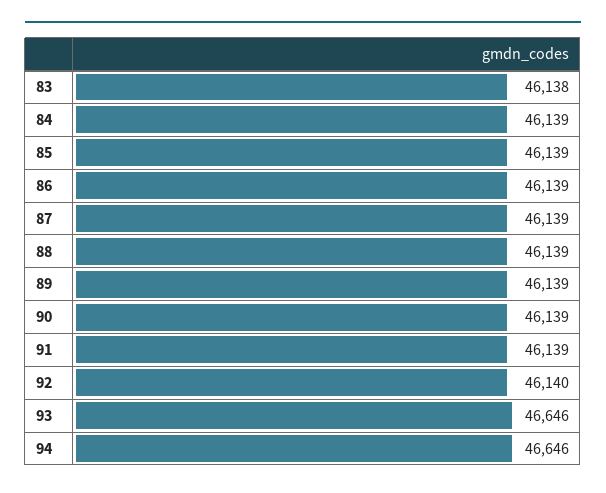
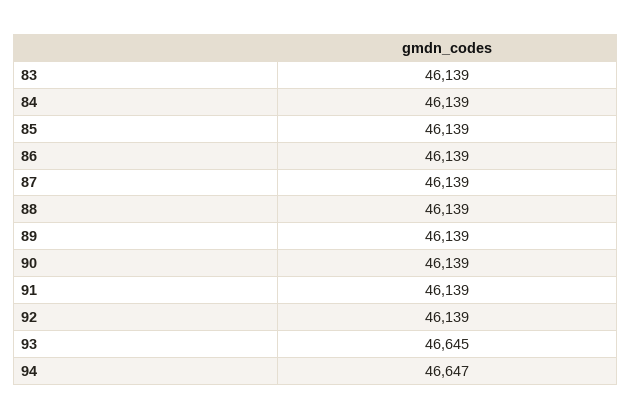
83: 46138 -> 46139
92: 46140 -> 46139
93: 46646 -> 46645
94: 46646 -> 46647

